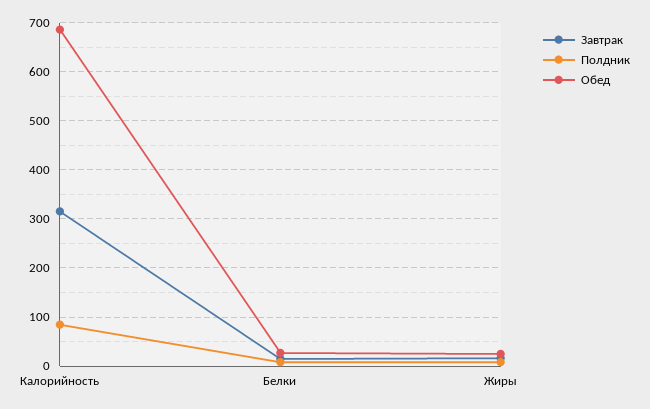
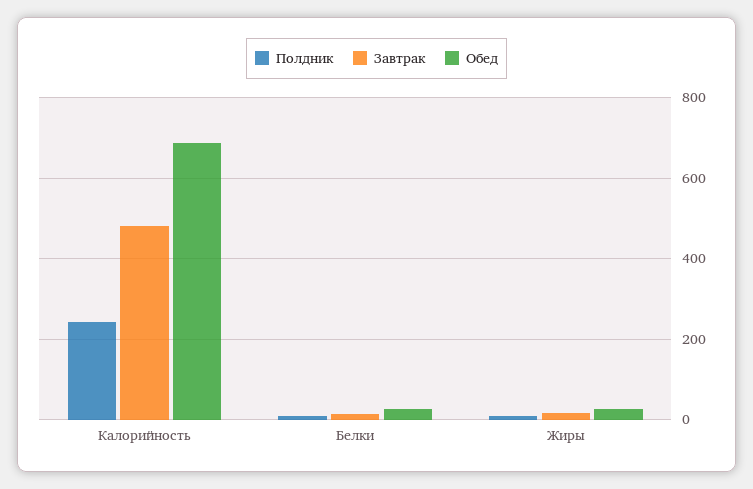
Завтрак, Калорийность: 320 -> 480
Полдник, Калорийность: 80 -> 240

